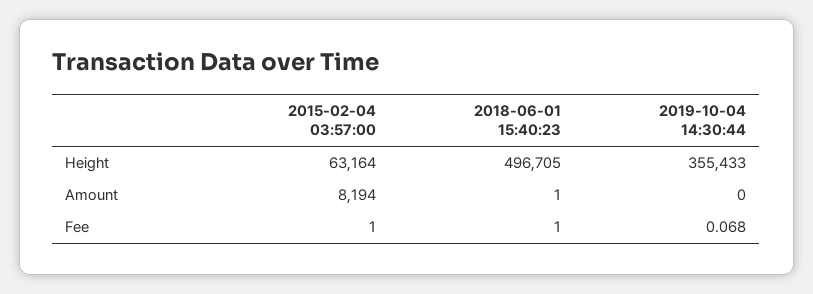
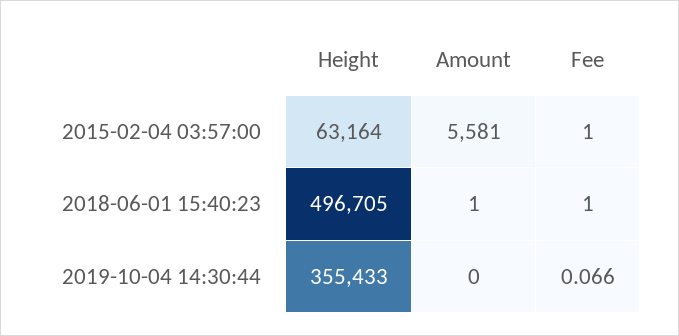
2015-02-04 03:57:00, Amount: 8194 -> 5581
2019-10-04 14:30:44, Fee: 0.068 -> 0.066

